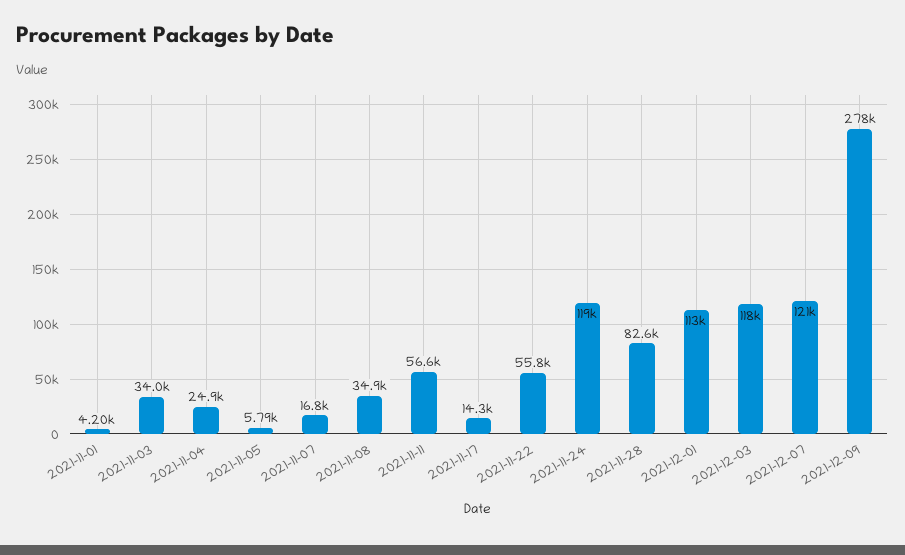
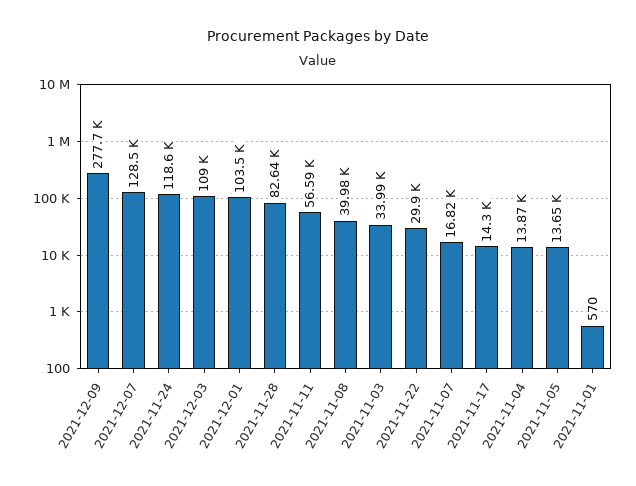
2021-11-01: 4200 -> 570
2021-11-04: 24900 -> 13870
2021-11-05: 5790 -> 13650
2021-11-08: 34900 -> 39980
2021-11-22: 55800 -> 29900
2021-12-01: 113000 -> 103500
2021-12-03: 118000 -> 109000
2021-12-07: 121000 -> 128500

